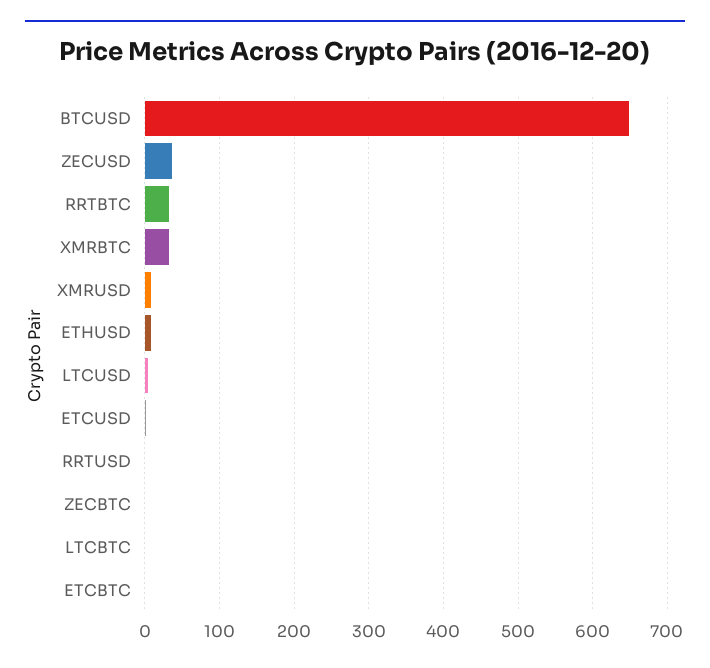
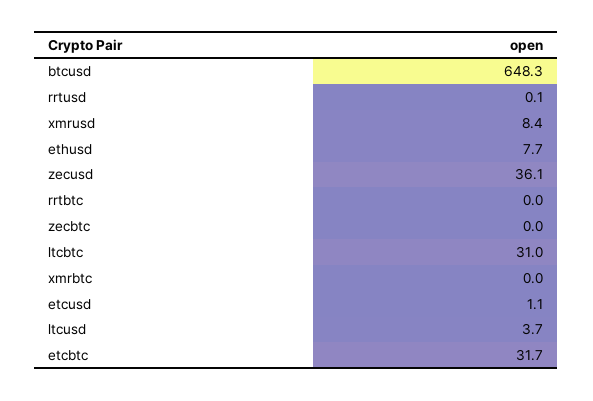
RRTBTC: 30 -> 0
XMRBTC: 30 -> 0
LTCBTC: 0 -> 31
ETCBTC: 0 -> 31.7

